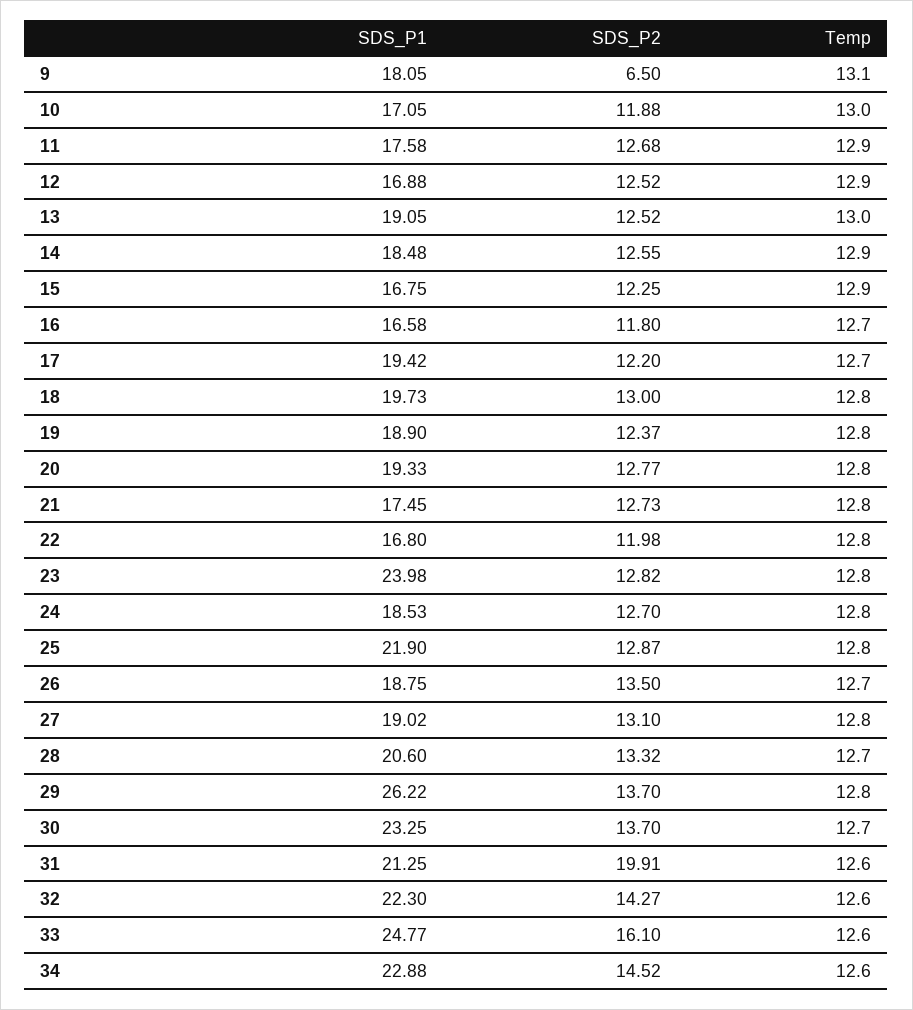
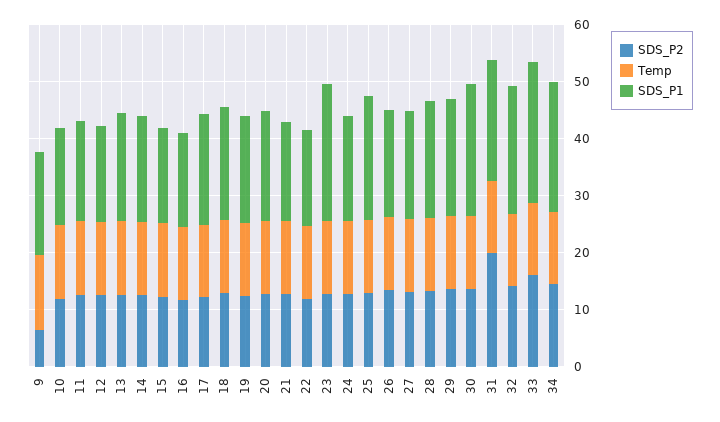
SDS_P1, 29: 26.22 -> 20

